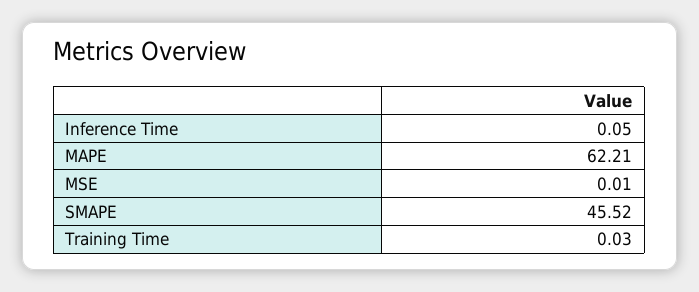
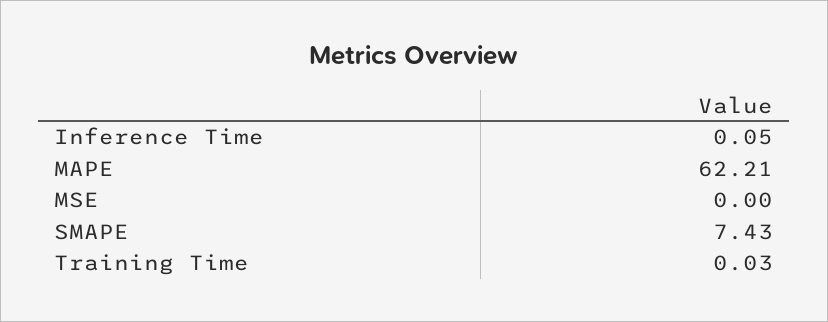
MSE: 0.01 -> 0
SMAPE: 45.52 -> 7.43

